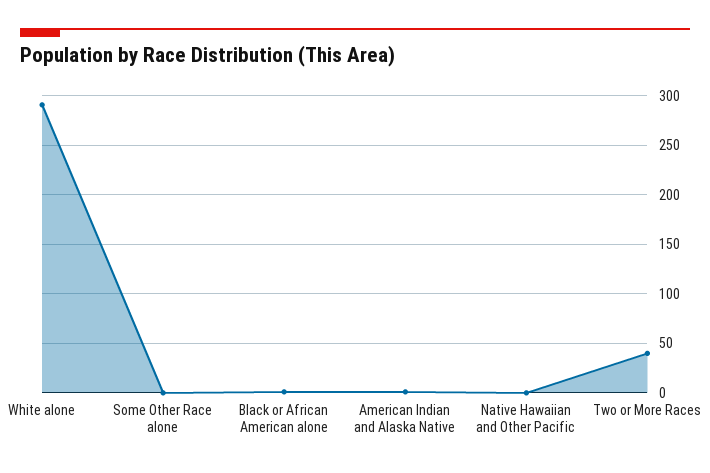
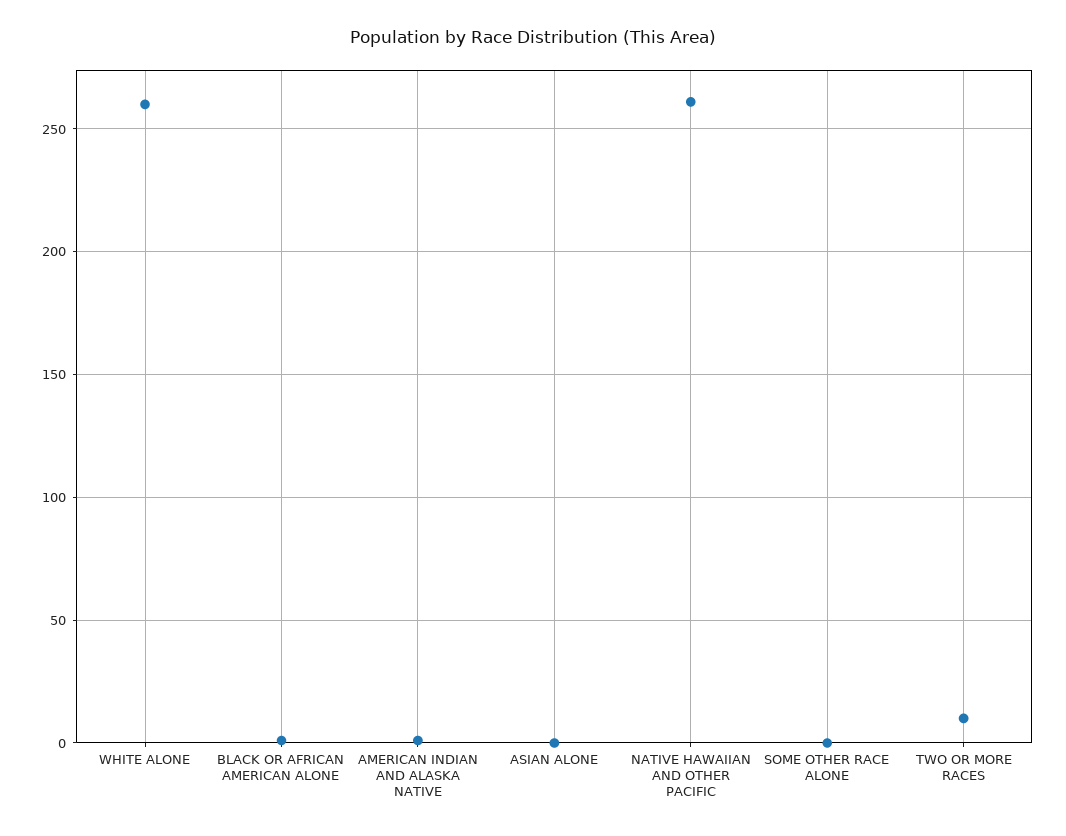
White alone: 290 -> 260
Native Hawaiian and Other Pacific: 0 -> 260
Two or More Races: 40 -> 10
ASIAN ALONE: none -> 0

